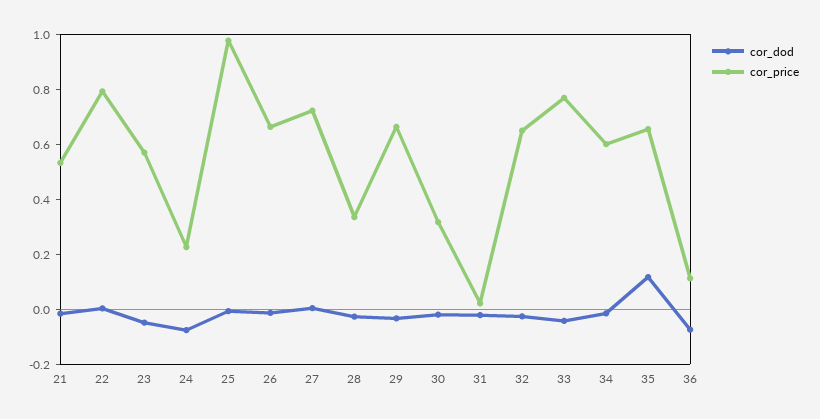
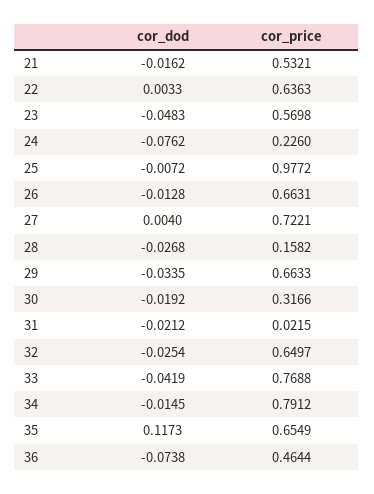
cor_price, 22: 0.8 -> 0.6363
cor_price, 28: 0.35 -> 0.1582
cor_price, 34: 0.6 -> 0.7912
cor_price, 36: 0.1 -> 0.4644

